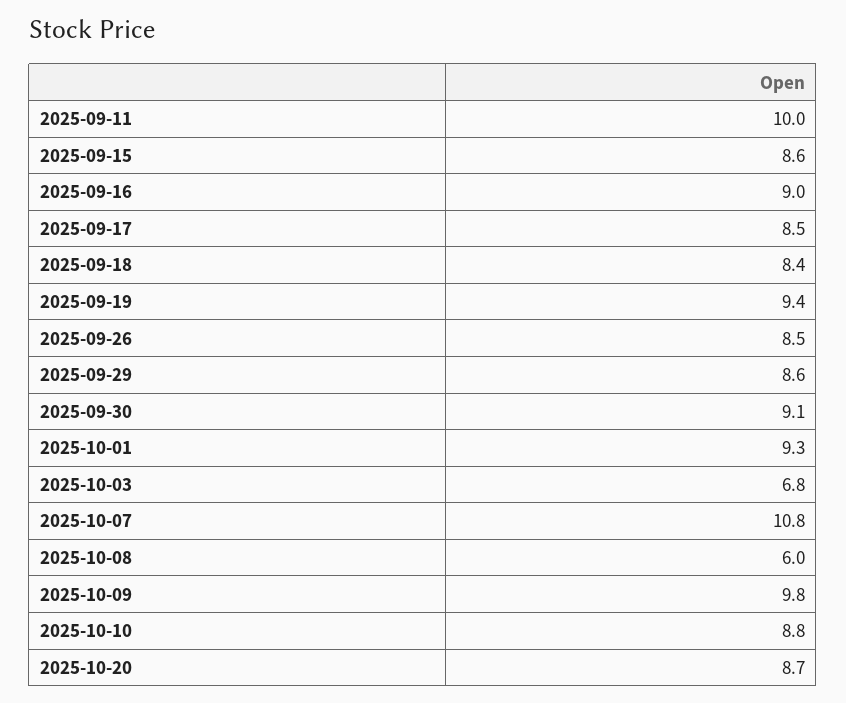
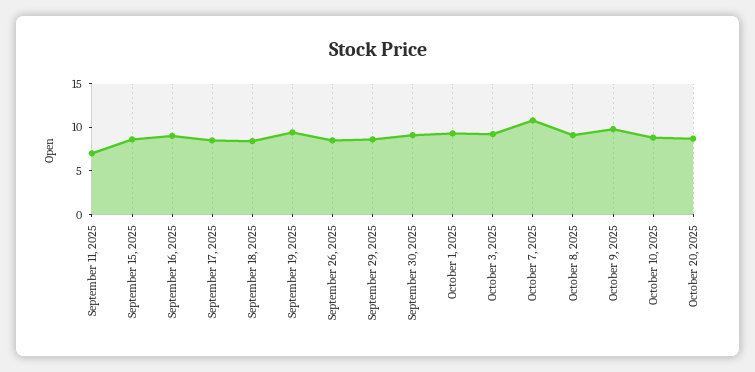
2025-09-11: 10 -> 7
2025-10-03: 6.8 -> 9
2025-10-08: 6 -> 9

